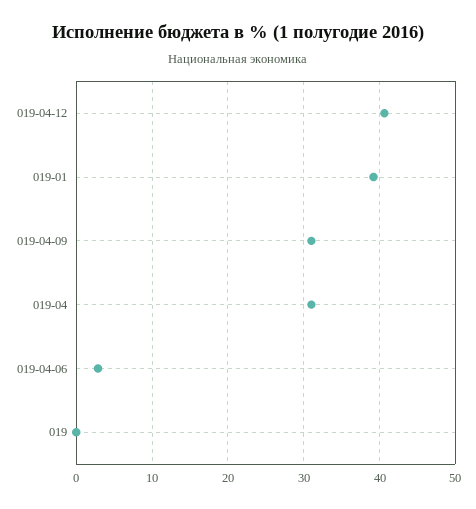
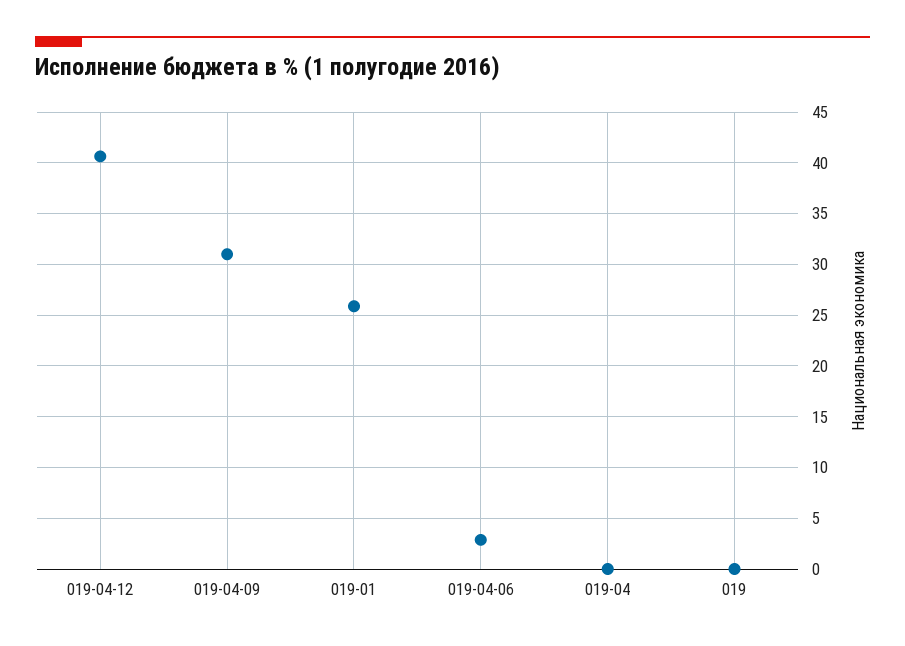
019-01: 39 -> 26
019-04: 31 -> 0

